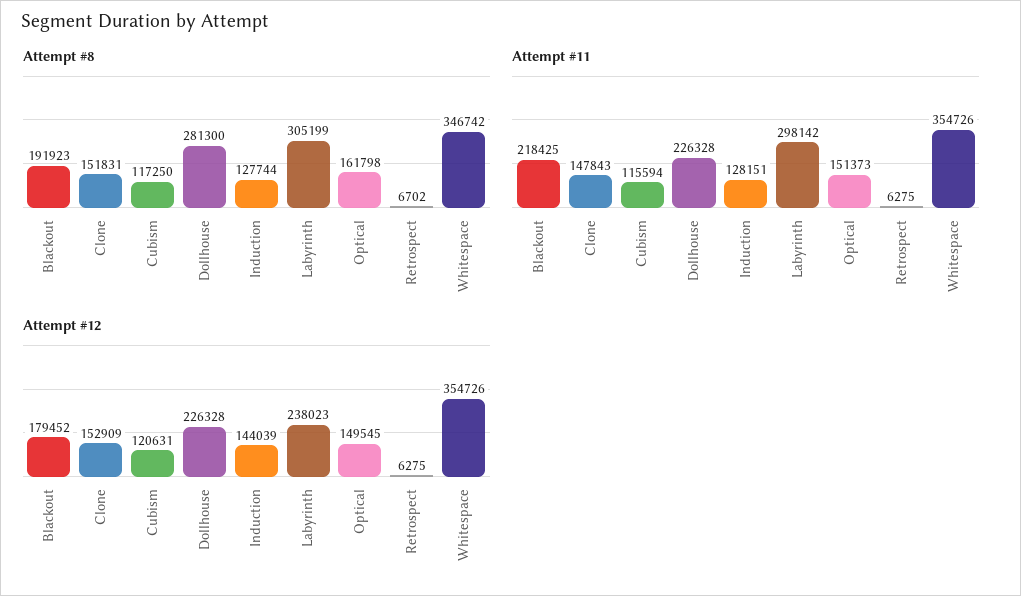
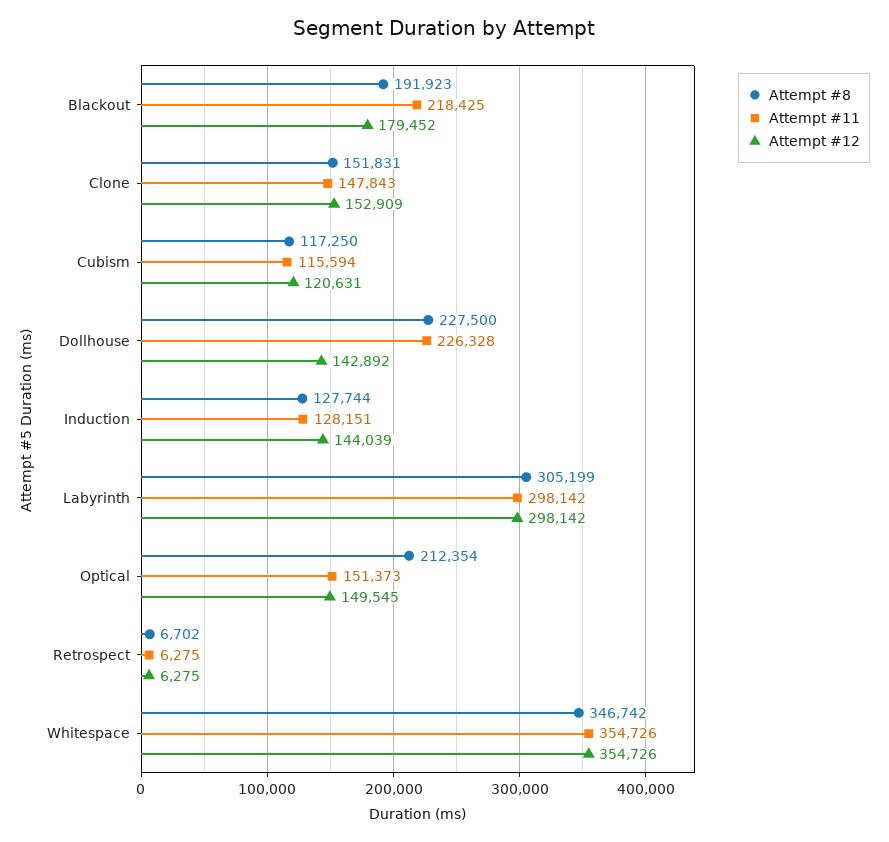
Attempt #8, Dollhouse: 281300 -> 227500
Attempt #8, Optical: 161798 -> 212354
Attempt #12, Dollhouse: 226328 -> 142892
Attempt #12, Labyrinth: 238023 -> 298142

